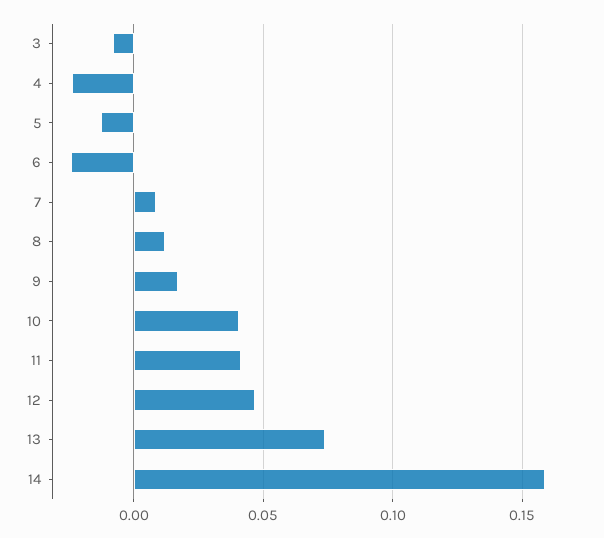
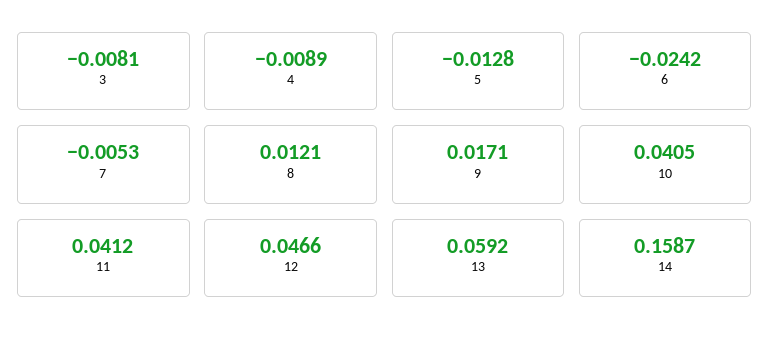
4: -0.025 -> -0.0089
7: 0.01 -> -0.0053
13: 0.075 -> 0.0592

